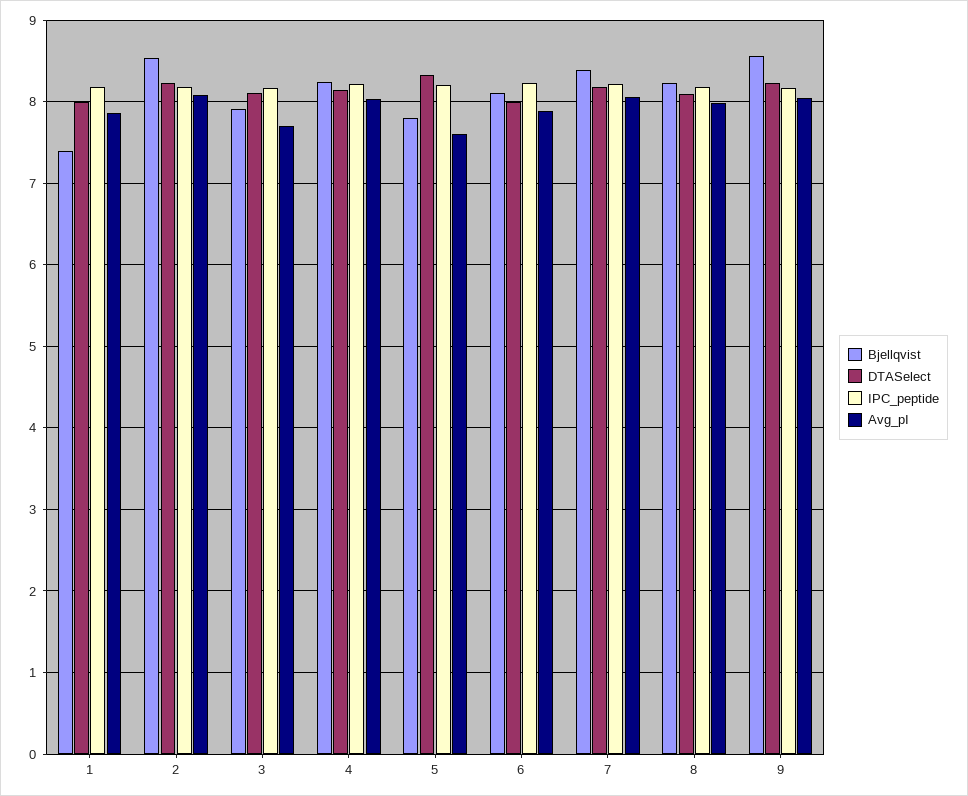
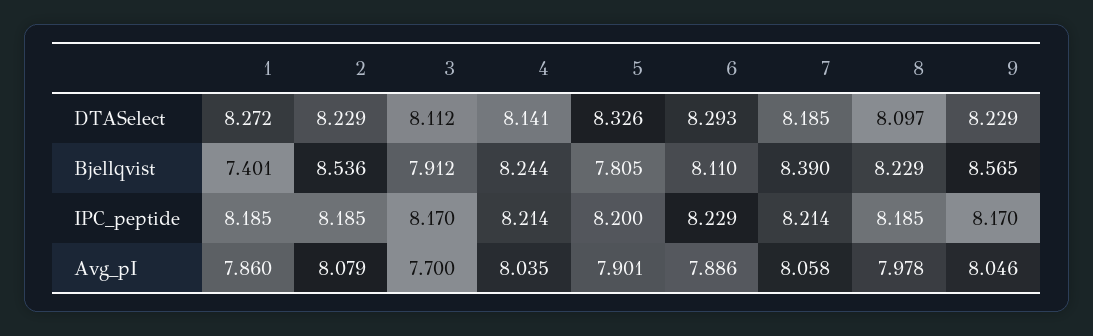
DTASelect, 1: 8 -> 8.272
Avg_pI, 5: 7.6 -> 7.901
DTASelect, 6: 8 -> 8.293

